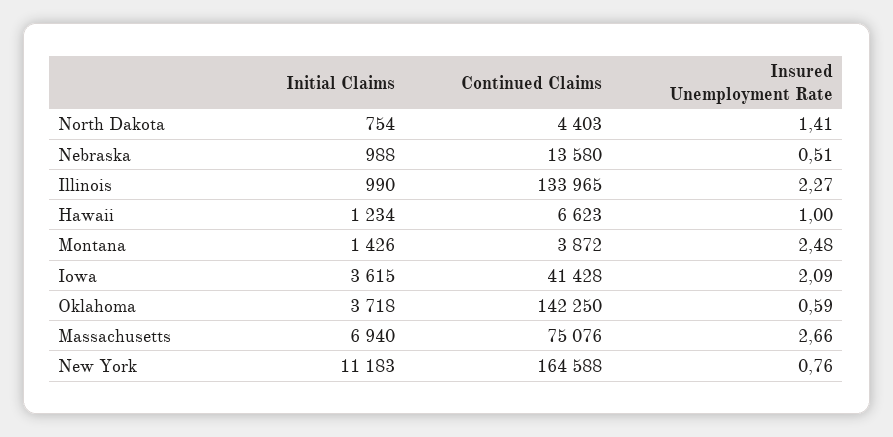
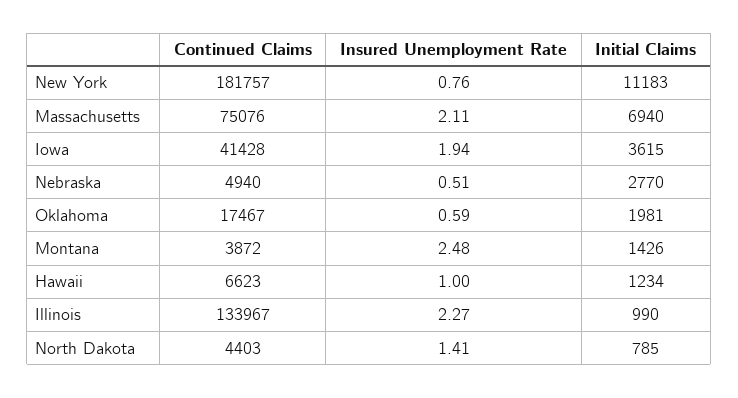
Initial Claims, North Dakota: 754 -> 785
Initial Claims, Nebraska: 988 -> 2770
Continued Claims, Nebraska: 13580 -> 4940
Continued Claims, Illinois: 133965 -> 133967
Insured Unemployment Rate, Iowa: 2.09 -> 1.94
Initial Claims, Oklahoma: 3718 -> 1981
Continued Claims, Oklahoma: 142250 -> 17467
Insured Unemployment Rate, Massachusetts: 2.66 -> 2.11
Continued Claims, New York: 164588 -> 181757

